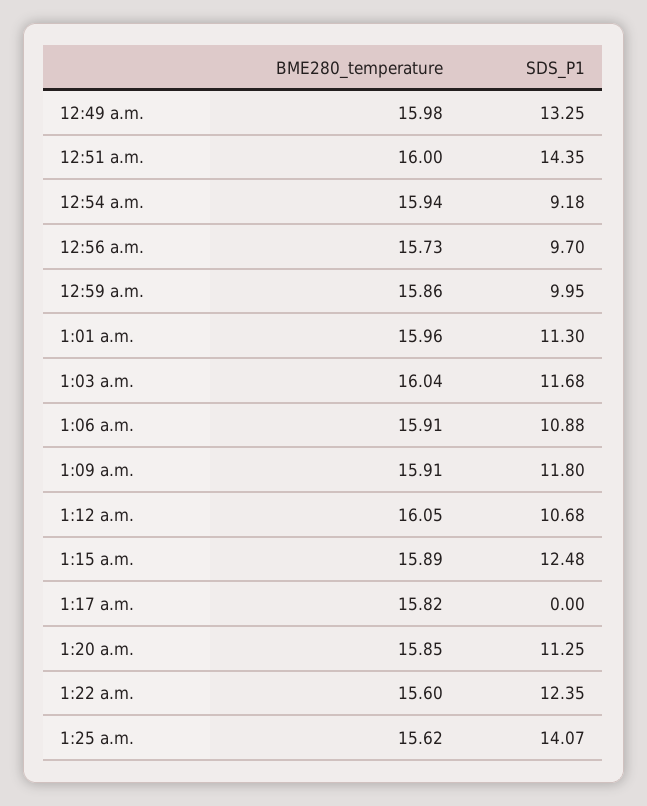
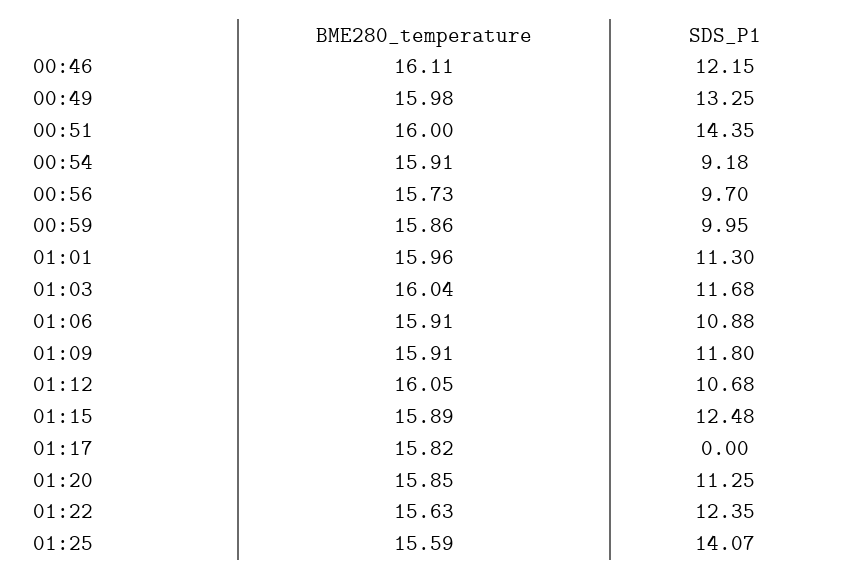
BME280_temperature, 12:54 a.m.: 15.94 -> 15.91
BME280_temperature, 1:22 a.m.: 15.6 -> 15.63
BME280_temperature, 1:25 a.m.: 15.62 -> 15.59
BME280_temperature, 00:46: none -> 16.11
SDS_P1, 00:46: none -> 12.15

